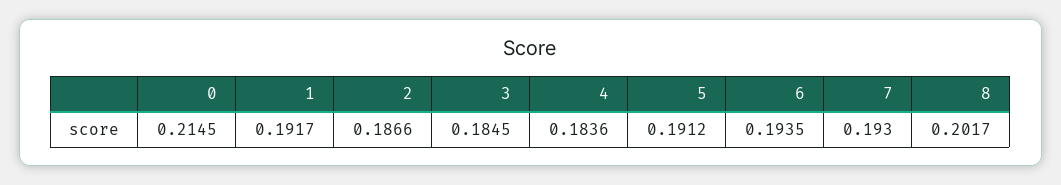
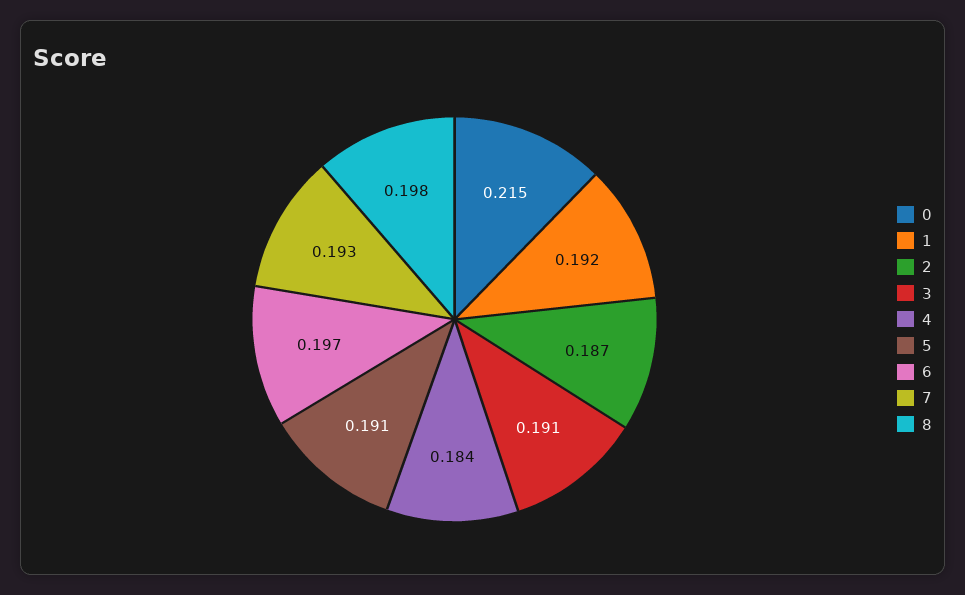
3: 0.1845 -> 0.191
6: 0.1935 -> 0.197
8: 0.2017 -> 0.198

